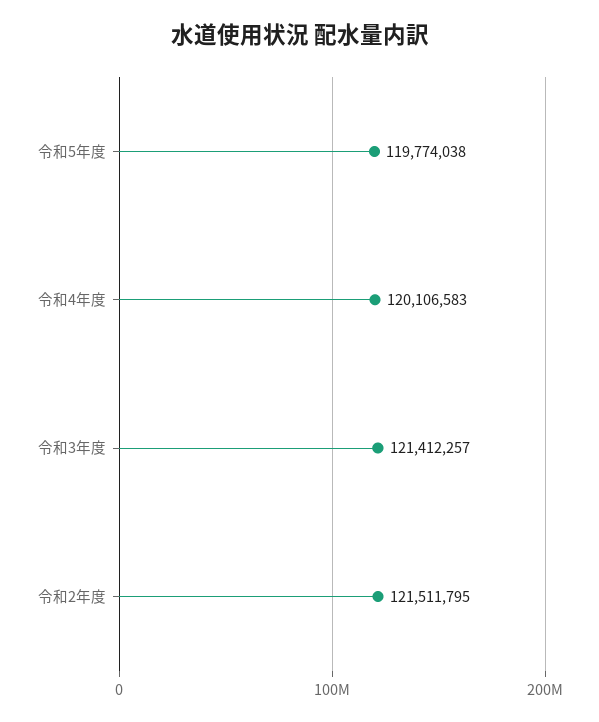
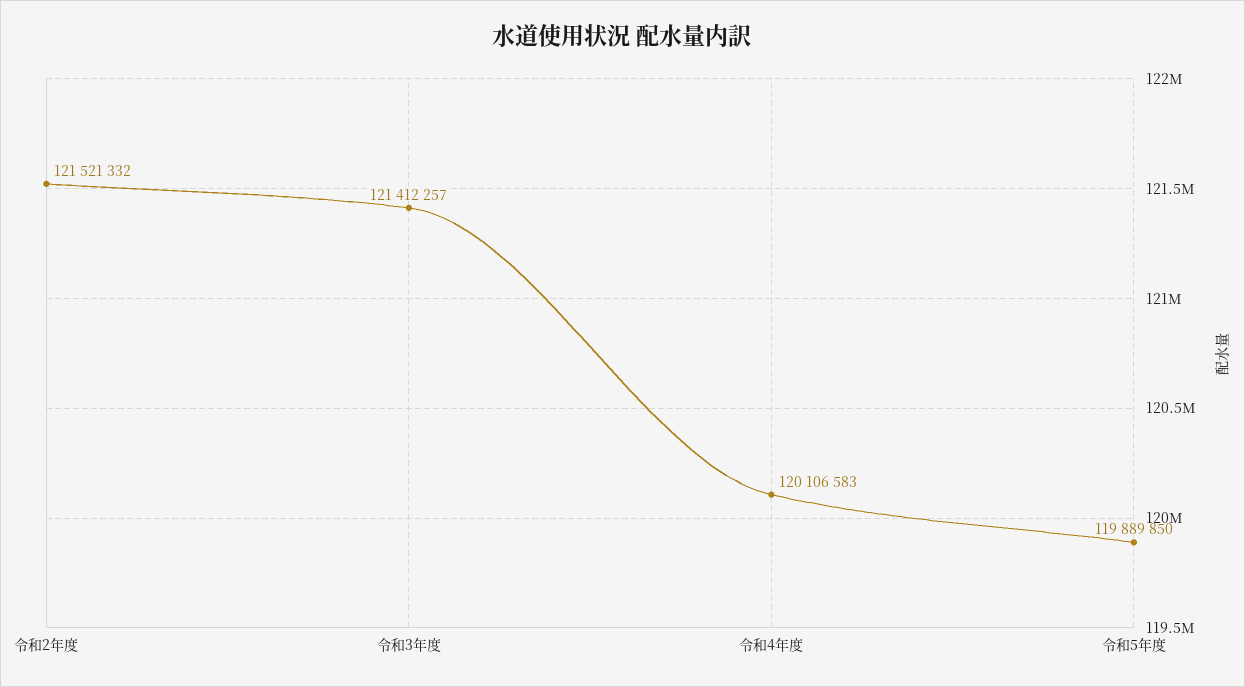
令和5年度: 119774038 -> 119889850
令和2年度: 121511795 -> 121521332

